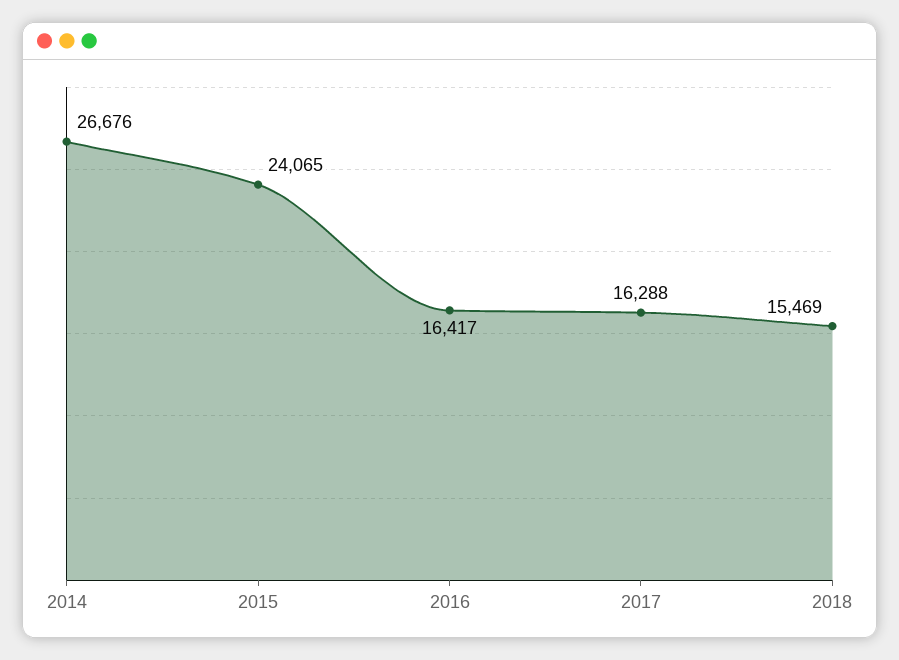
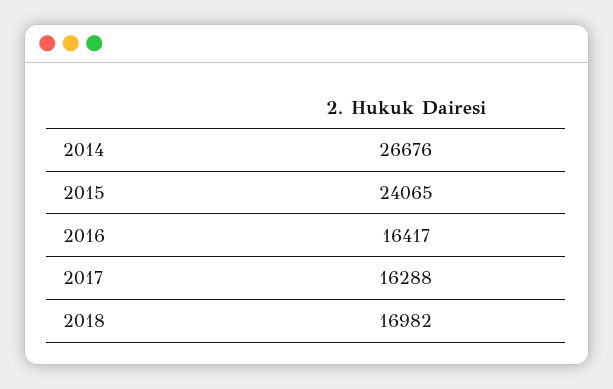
2018: 15469 -> 16982

